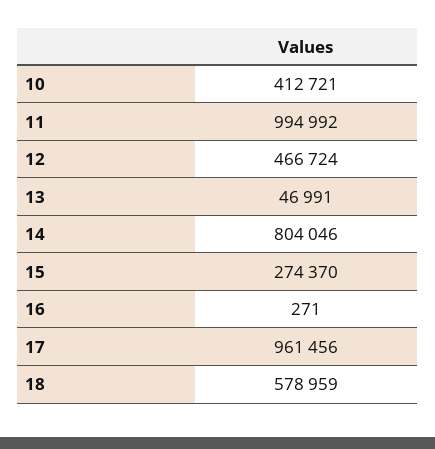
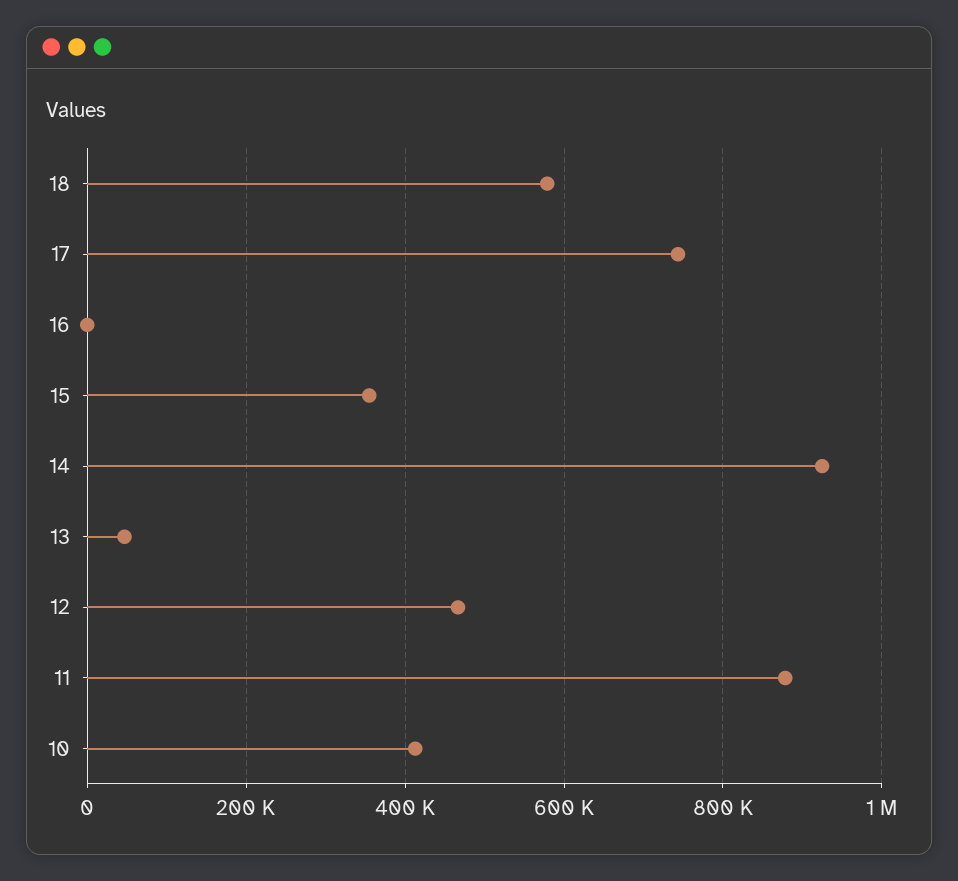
11: 994992 -> 880000
14: 804046 -> 920000
15: 274370 -> 360000
17: 961456 -> 740000

